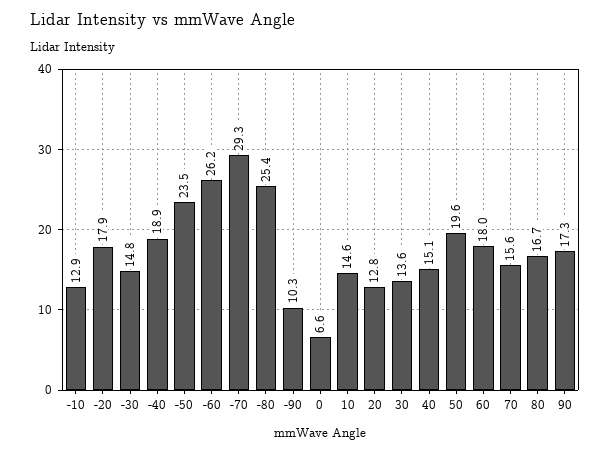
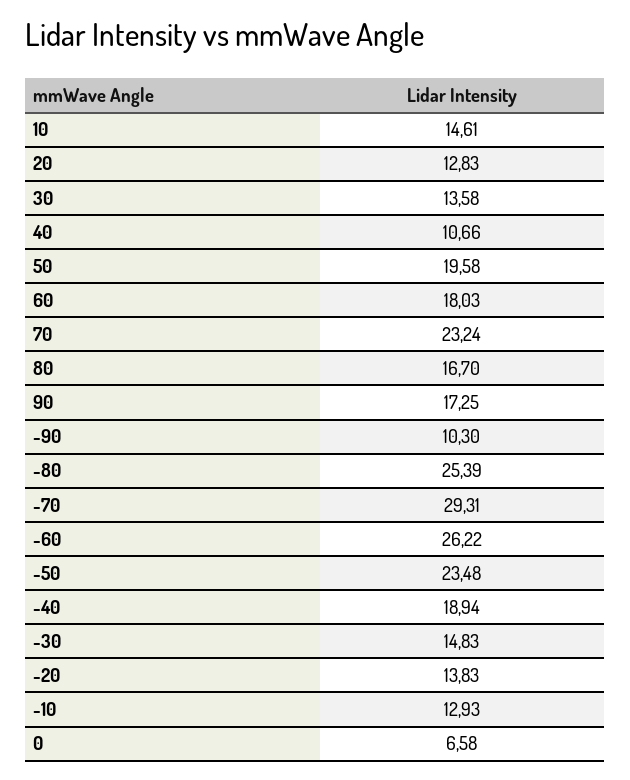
-20: 17.9 -> 13.83
40: 15.1 -> 10.66
70: 15.6 -> 23.24

